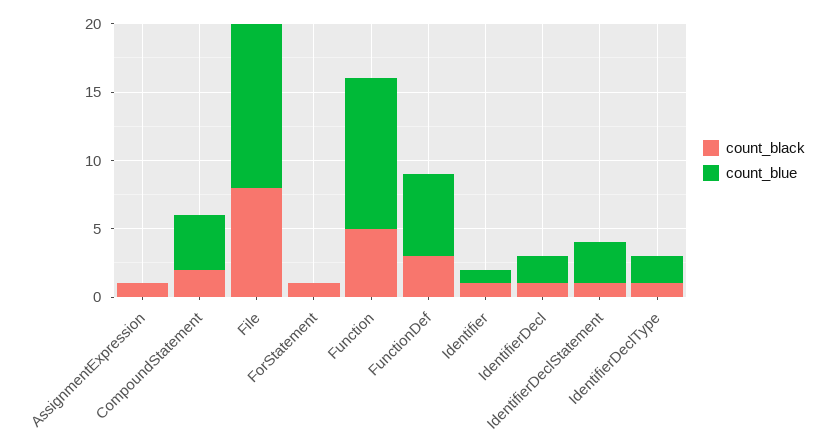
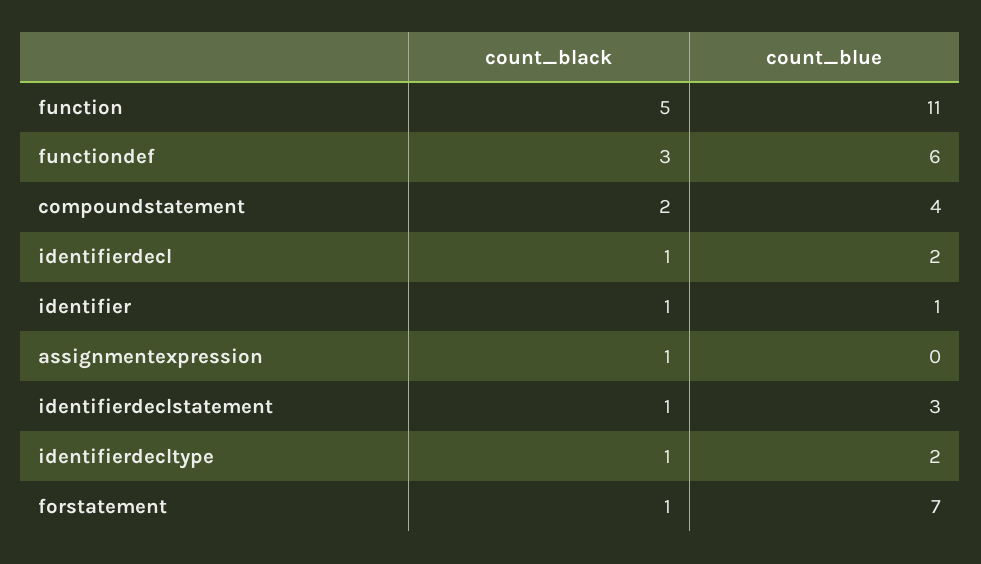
count_black, File: 8 -> none
count_blue, File: 12 -> none
count_blue, ForStatement: 0 -> 7

